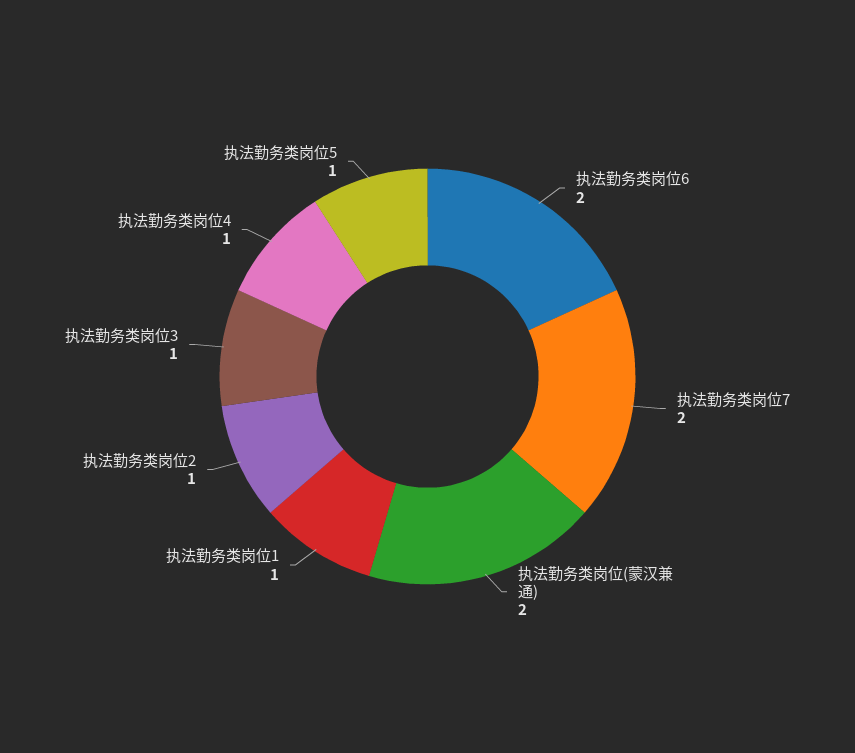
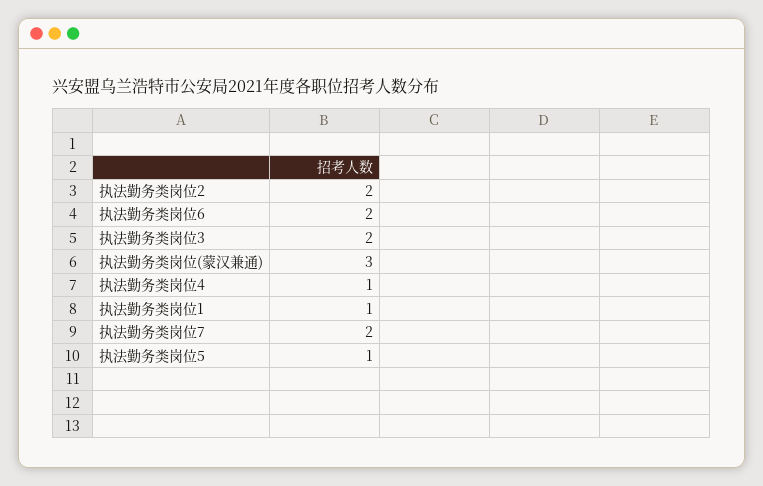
执法勤务类岗位(蒙汉兼通): 2 -> 3
执法勤务类岗位2: 1 -> 2
执法勤务类岗位3: 1 -> 2

